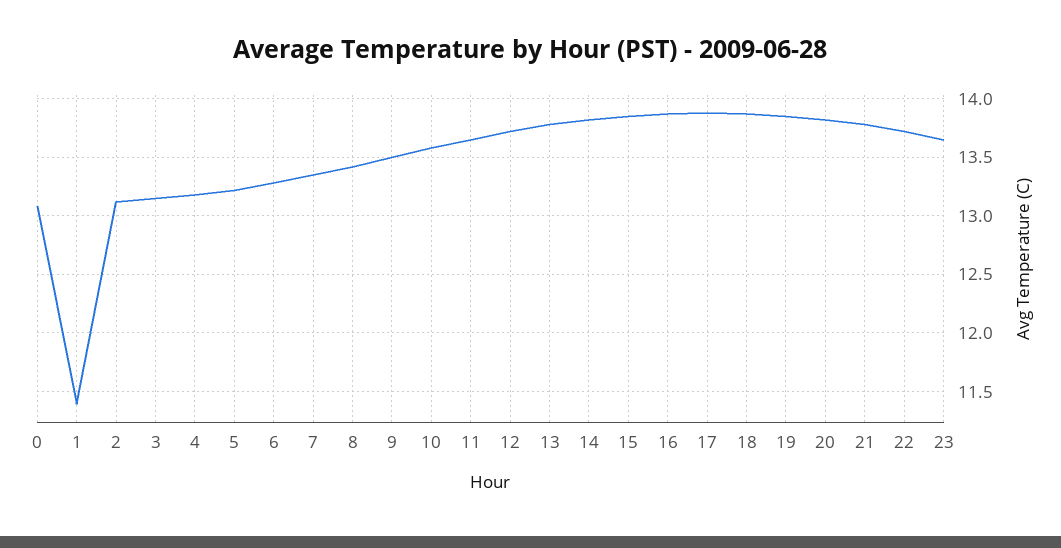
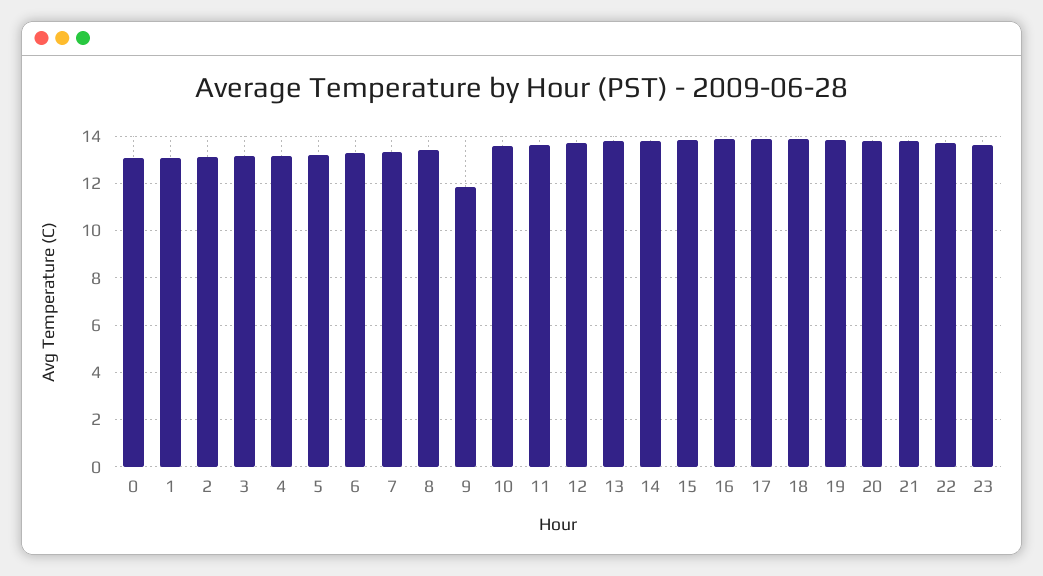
1: 11.4 -> 13
9: 13.5 -> 12

